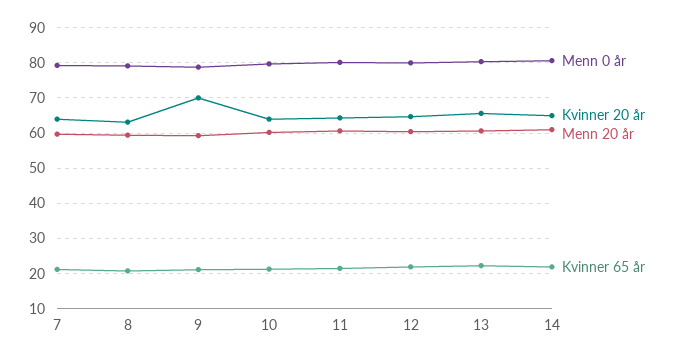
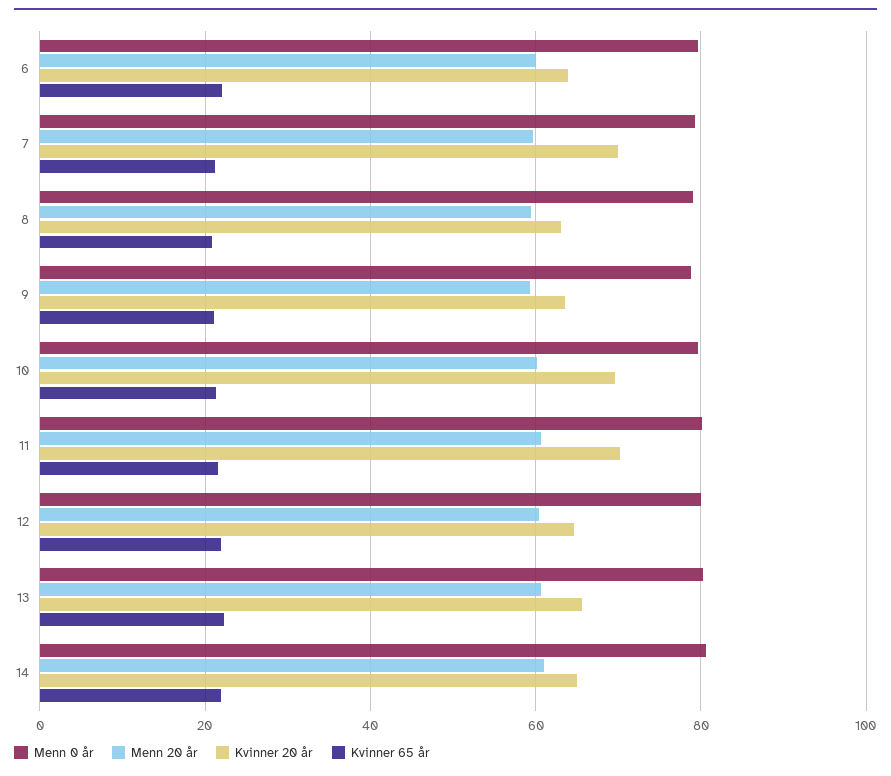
Kvinner 20 år, 7: 64 -> 70
Kvinner 20 år, 9: 70 -> 64
Kvinner 20 år, 10: 64 -> 70
Kvinner 20 år, 11: 64 -> 70
Menn 0 år, 6: none -> 80
Menn 20 år, 6: none -> 60
Kvinner 20 år, 6: none -> 64
Kvinner 65 år, 6: none -> 22

